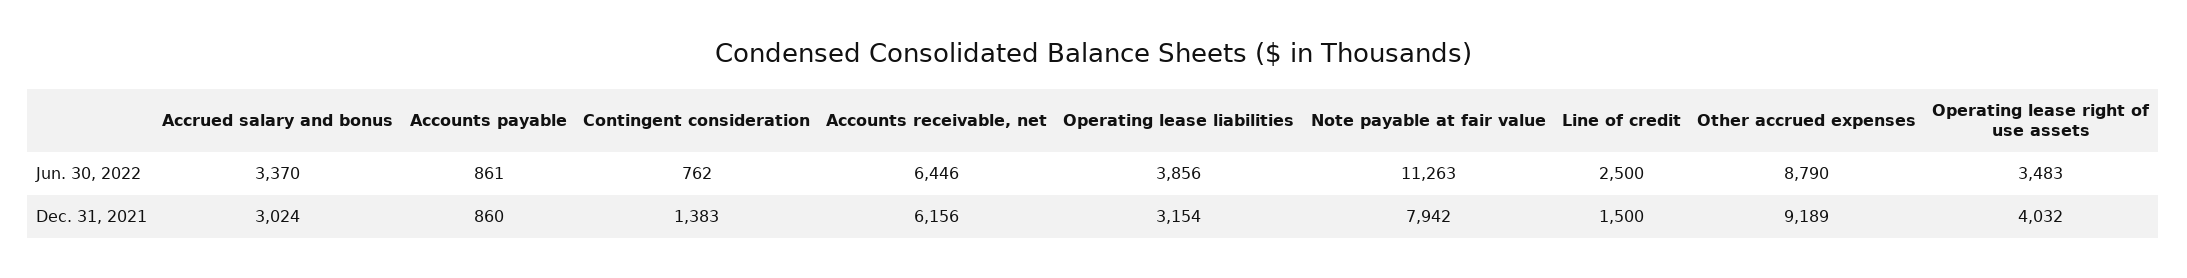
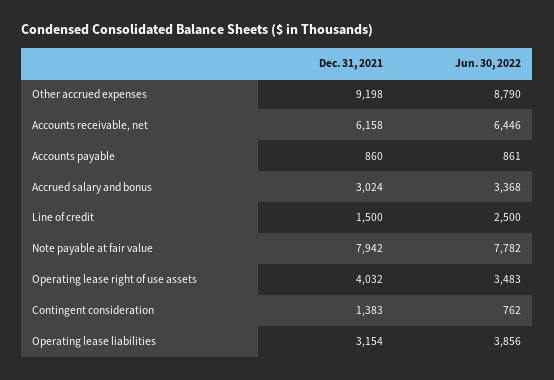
Accrued salary and bonus, Jun. 30, 2022: 3370 -> 3368
Note payable at fair value, Jun. 30, 2022: 11263 -> 7782
Accounts receivable, net, Dec. 31, 2021: 6156 -> 6158
Other accrued expenses, Dec. 31, 2021: 9189 -> 9198

